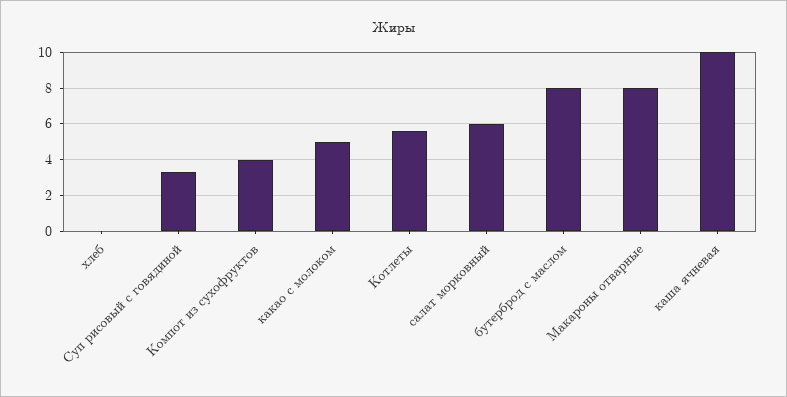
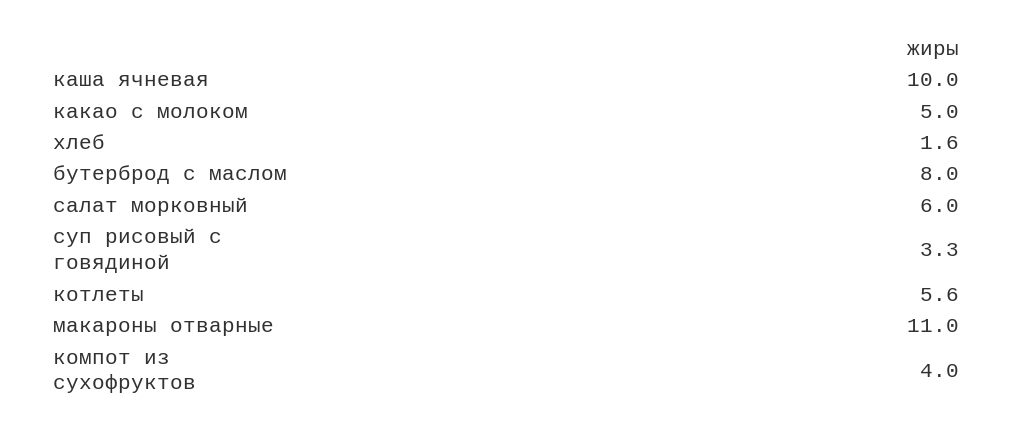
хлеб: 0 -> 1.6
Макароны отварные: 8 -> 11

